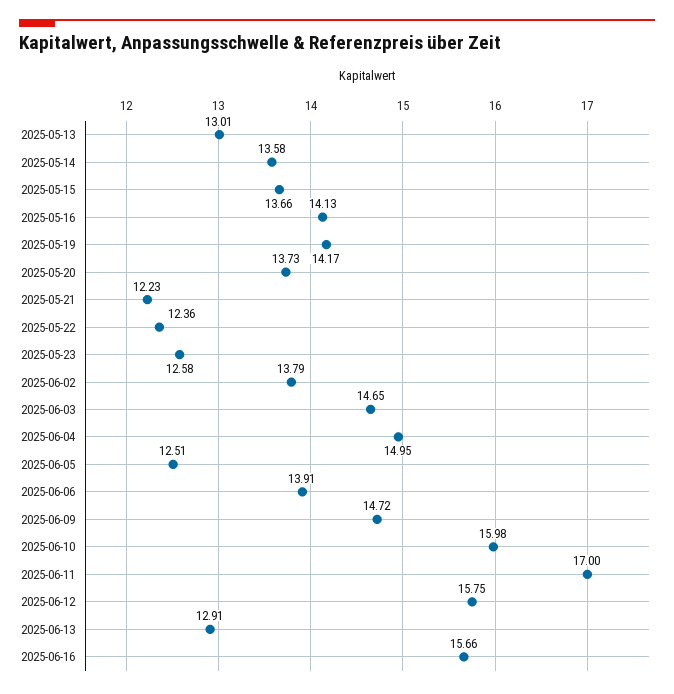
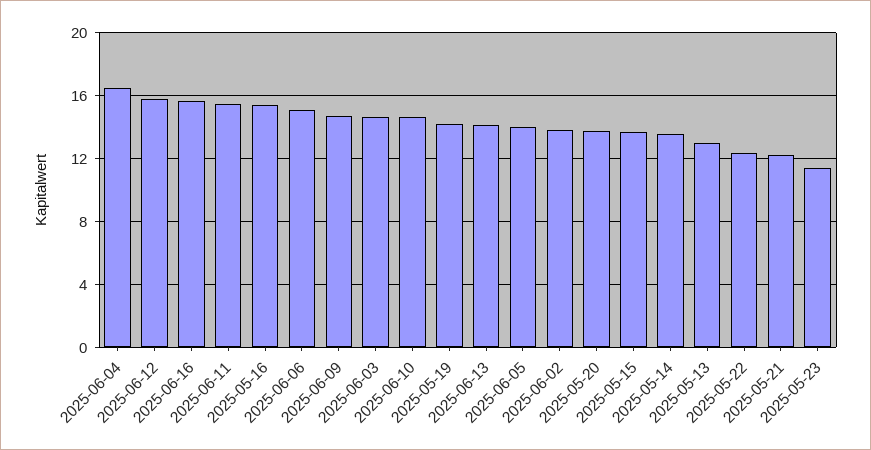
2025-05-16: 14.13 -> 15.5
2025-05-23: 12.58 -> 11.5
2025-06-04: 14.95 -> 16.5
2025-06-05: 12.51 -> 14
2025-06-06: 13.91 -> 15
2025-06-10: 15.98 -> 14.5
2025-06-11: 17 -> 15.5
2025-06-13: 12.91 -> 14

